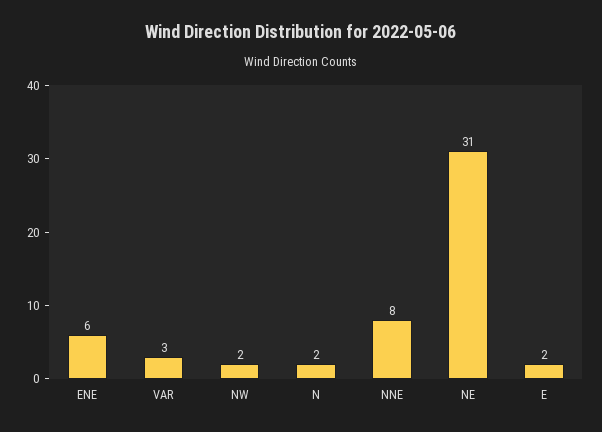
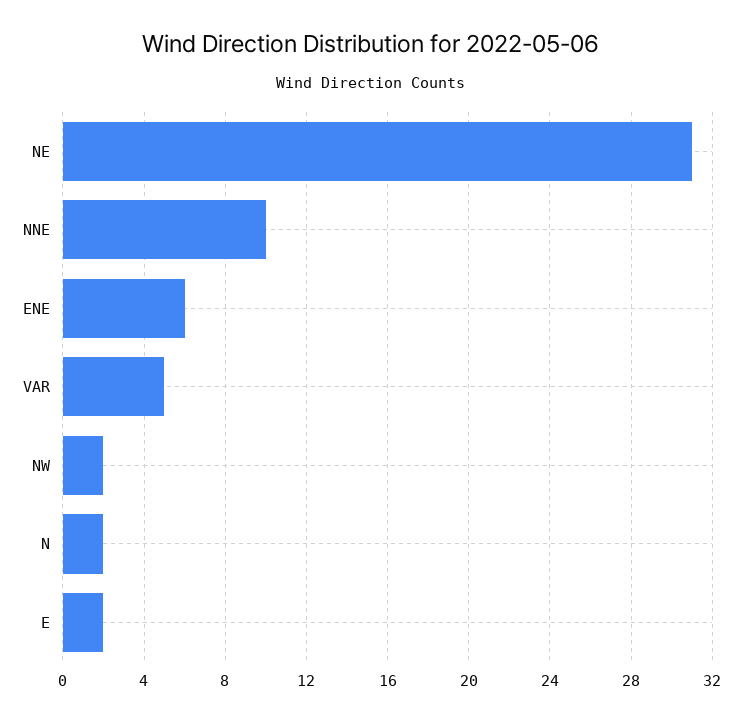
VAR: 3 -> 5
NNE: 8 -> 10

